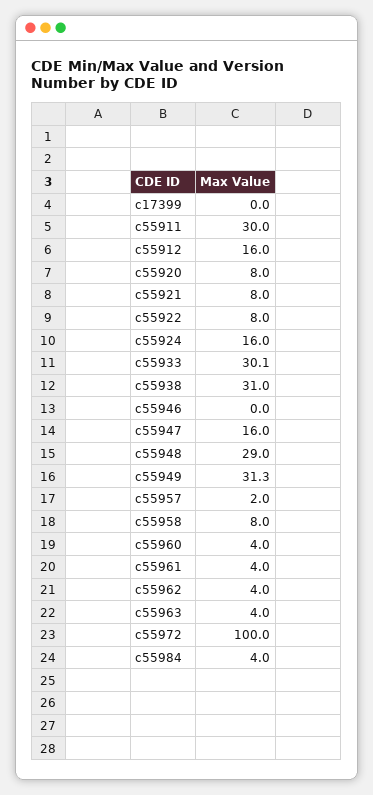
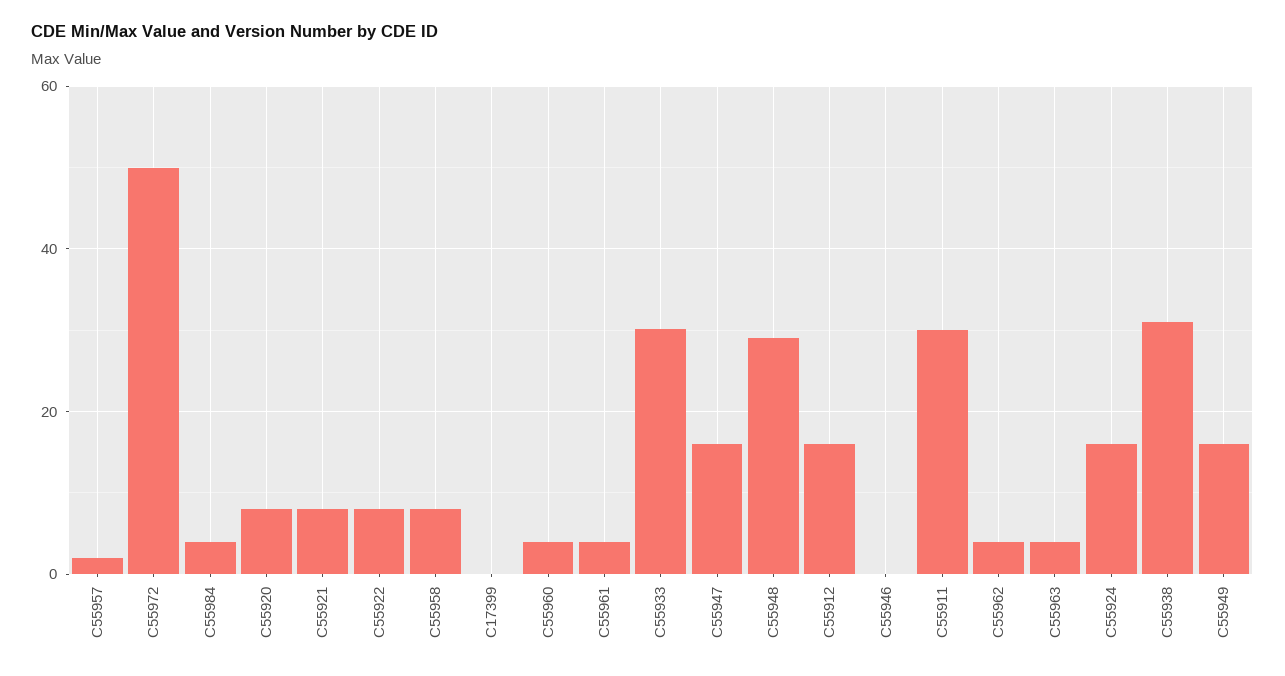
c55949: 31.3 -> 16
c55972: 100 -> 50

